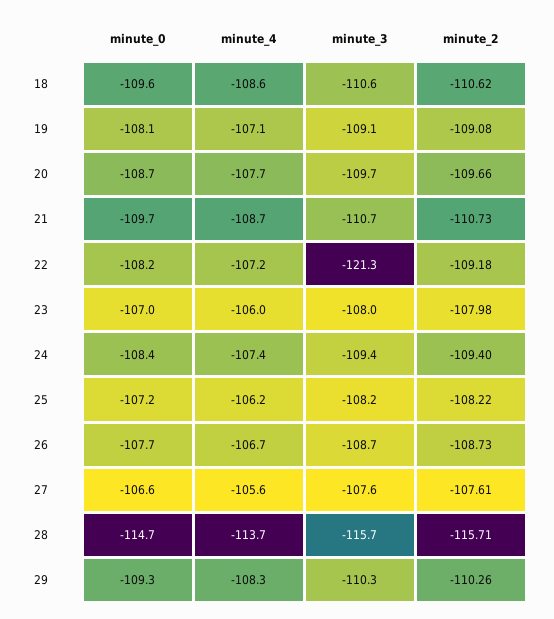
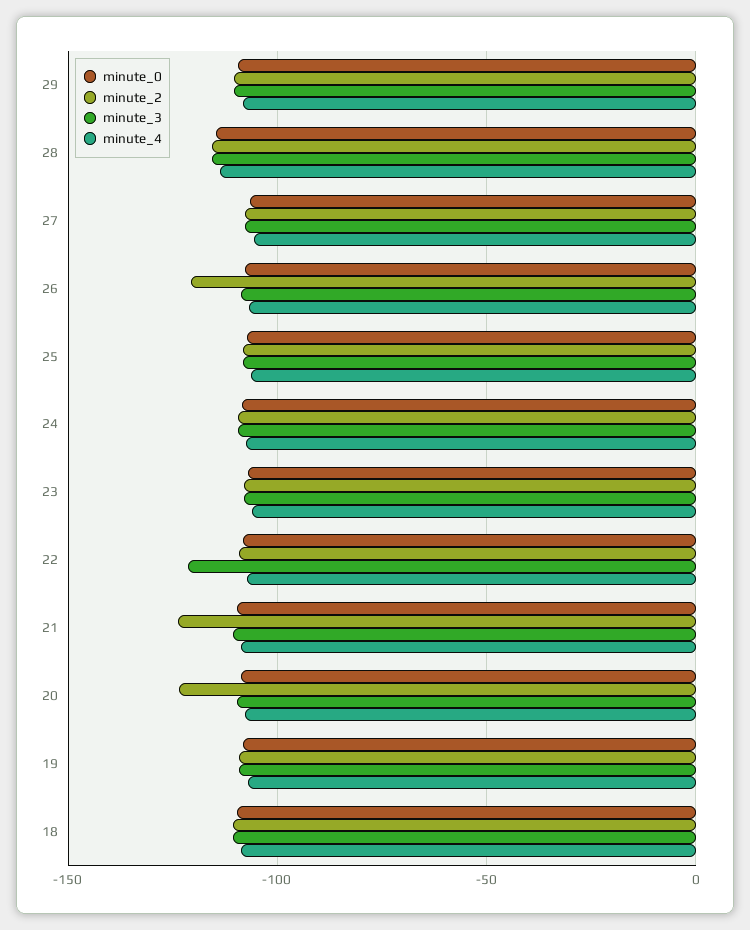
minute_2, 20: -109.66 -> -125
minute_2, 21: -110.73 -> -125
minute_2, 26: -108.73 -> -120

